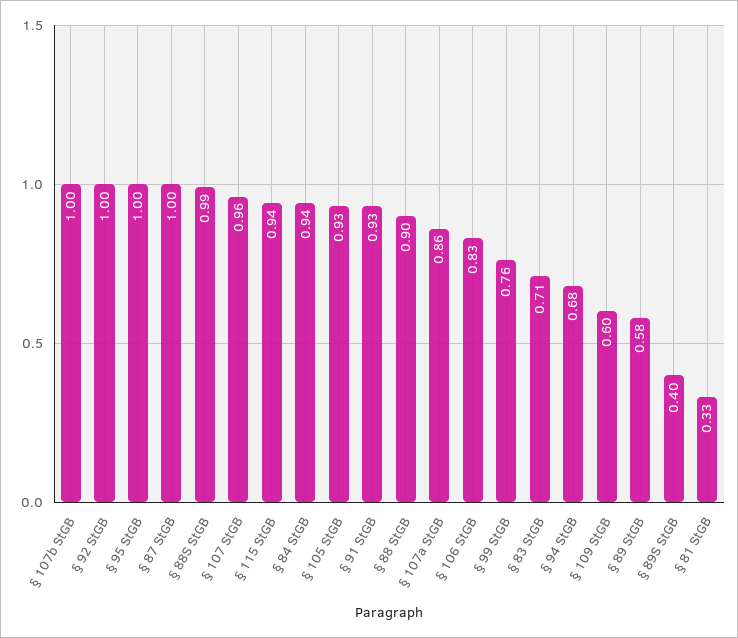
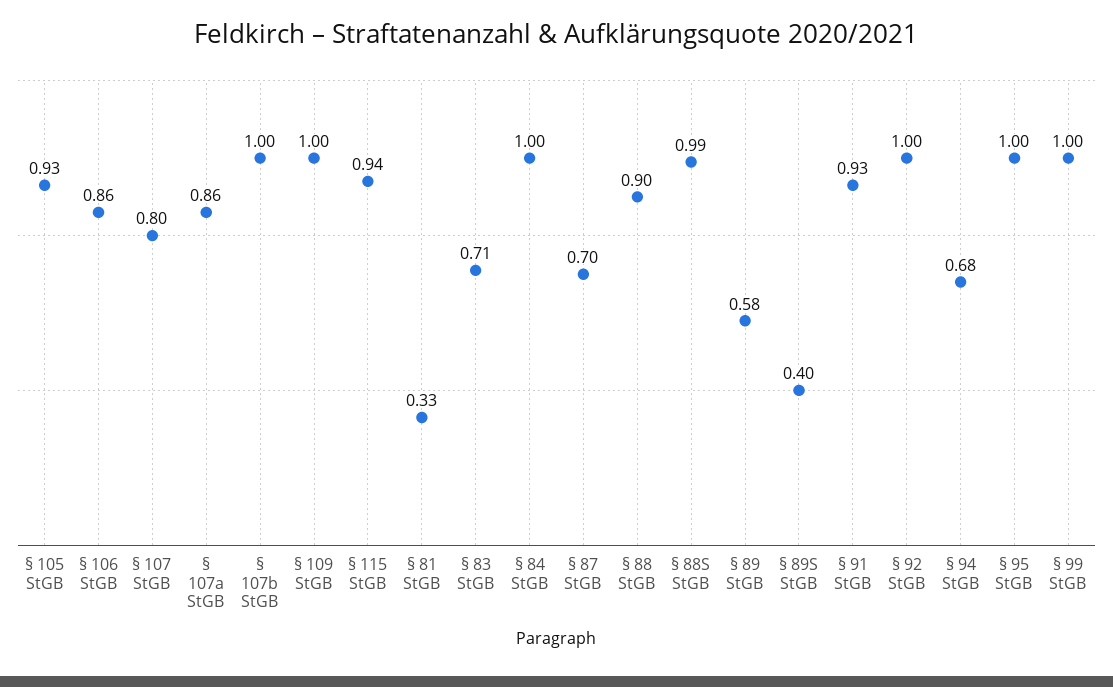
§ 87 StGB: 1 -> 0.7
§ 107 StGB: 0.96 -> 0.8
§ 84 StGB: 0.94 -> 1
§ 106 StGB: 0.83 -> 0.86
§ 99 StGB: 0.76 -> 1
§ 109 StGB: 0.6 -> 1

